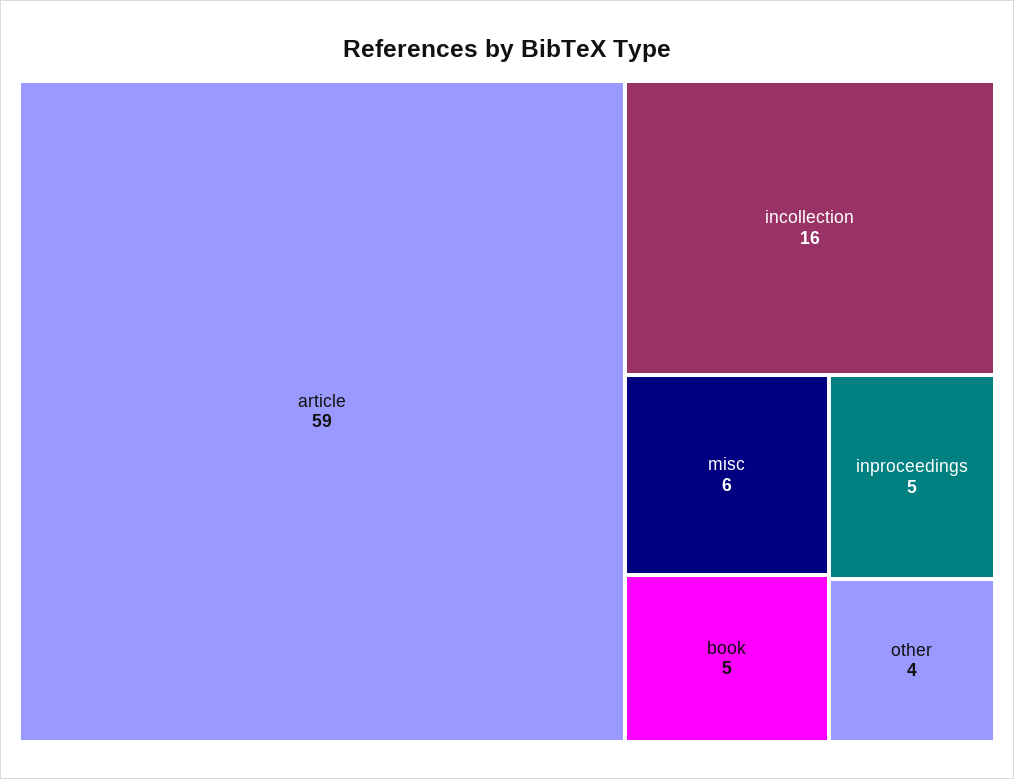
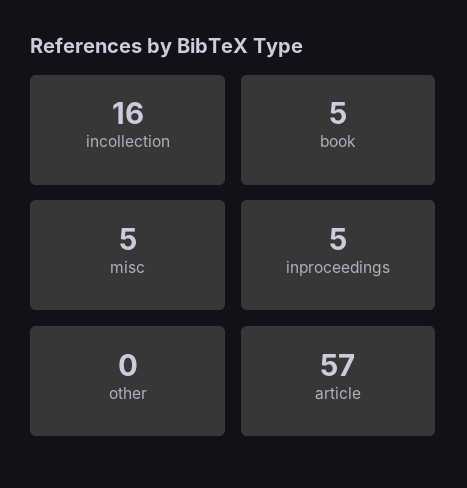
article: 59 -> 57
misc: 6 -> 5
other: 4 -> 0

